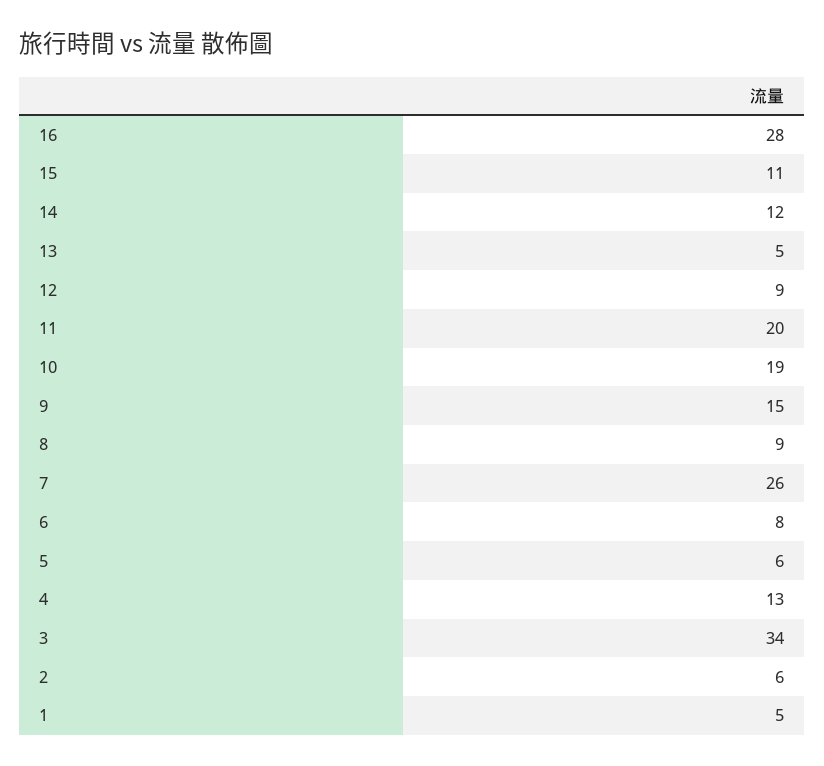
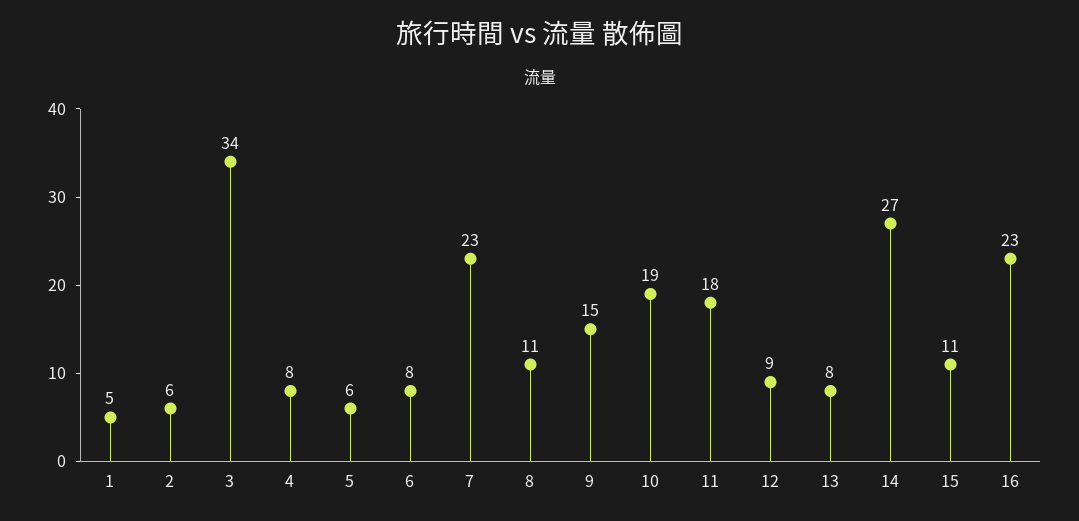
16: 28 -> 23
14: 12 -> 27
13: 5 -> 8
11: 20 -> 18
8: 9 -> 11
7: 26 -> 23
4: 13 -> 8

